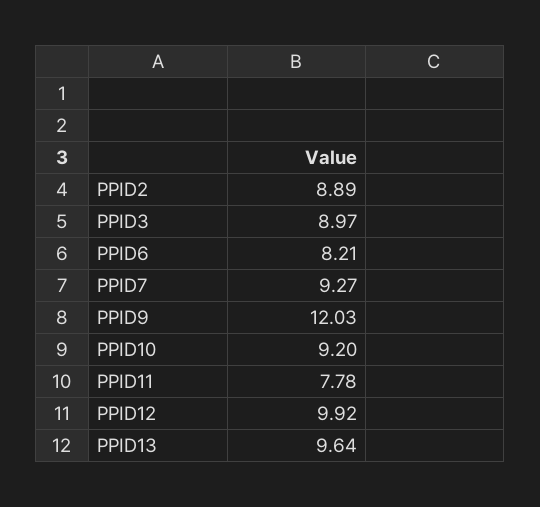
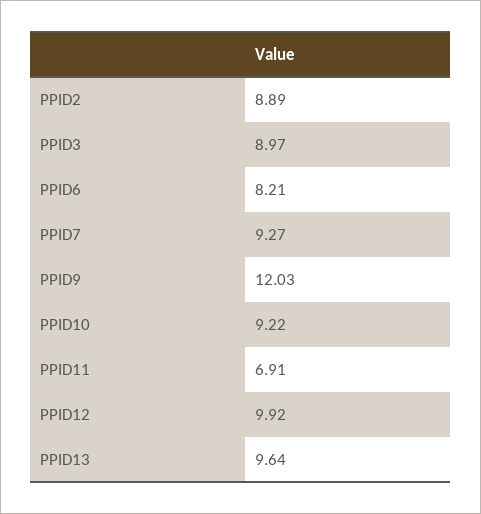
PPID10: 9.2 -> 9.22
PPID11: 7.78 -> 6.91

